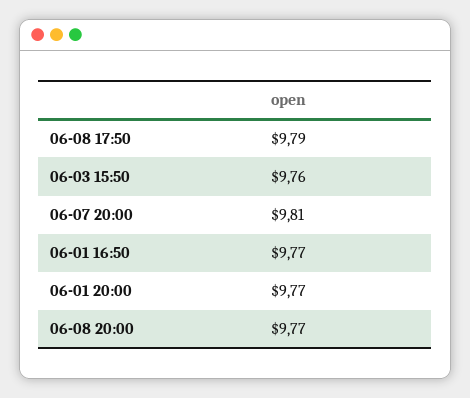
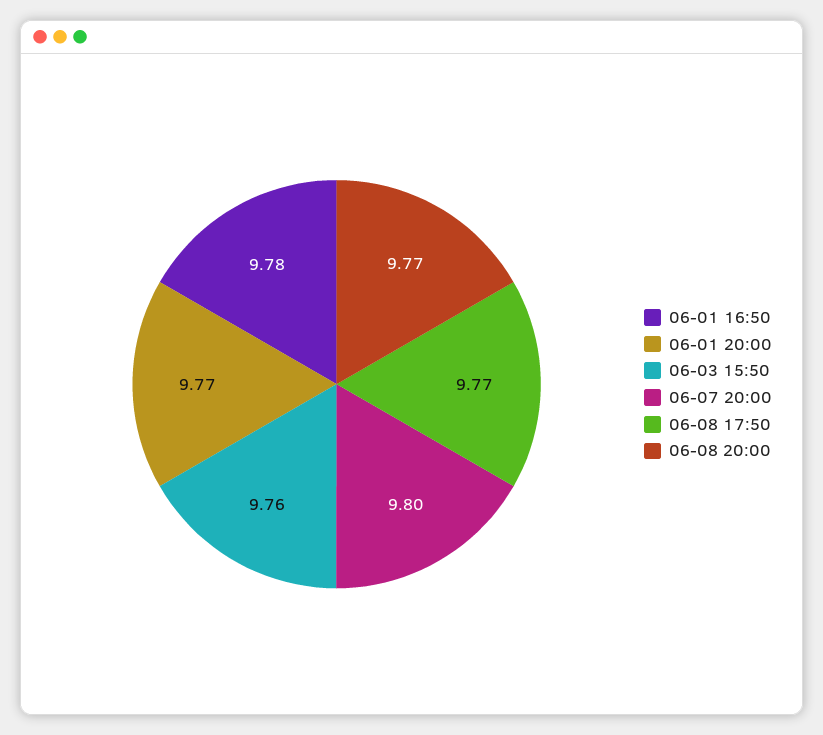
06-08 17:50: 9.79 -> 9.77
06-07 20:00: 9.81 -> 9.8
06-01 16:50: 9.77 -> 9.78

